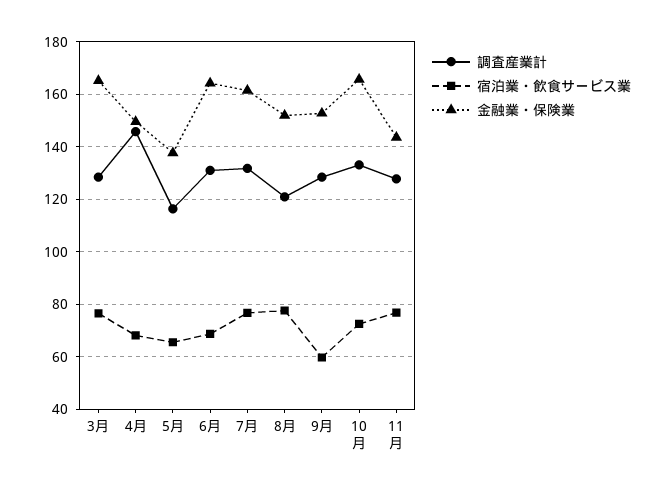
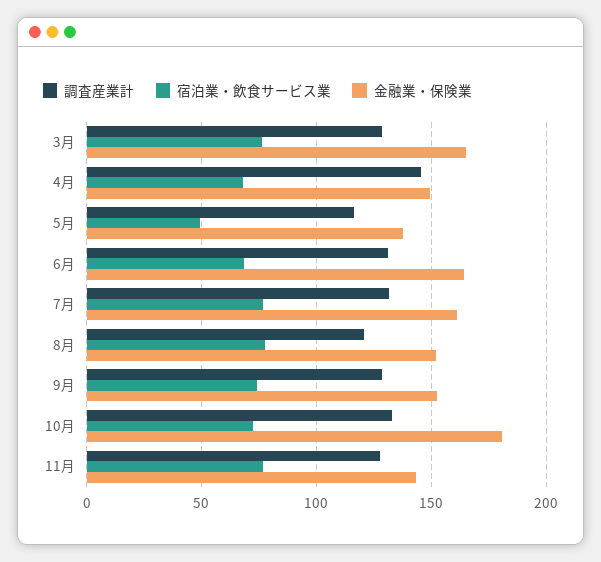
宿泊業・飲食サービス業, 5月: 65 -> 50
宿泊業・飲食サービス業, 9月: 60 -> 75
金融業・保険業, 10月: 165 -> 180

